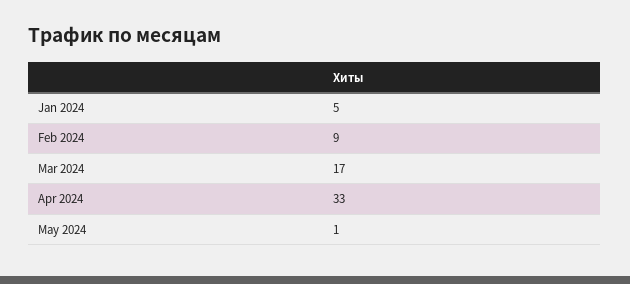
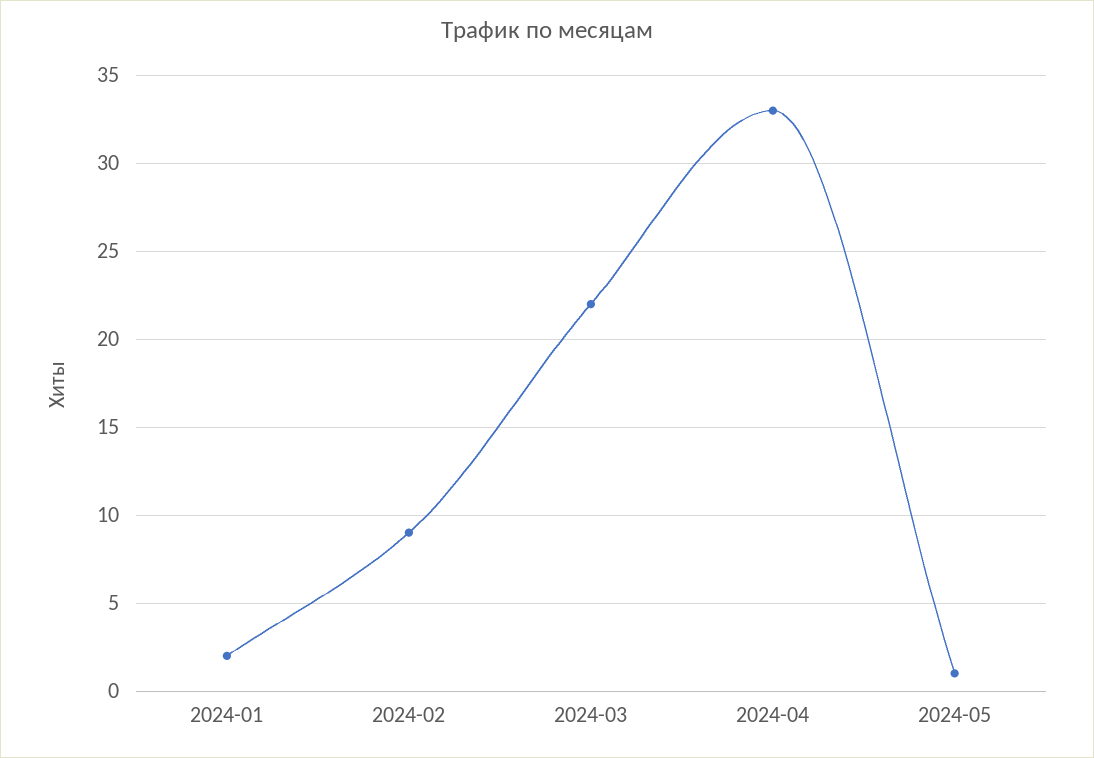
Jan 2024: 5 -> 2
Mar 2024: 17 -> 22

